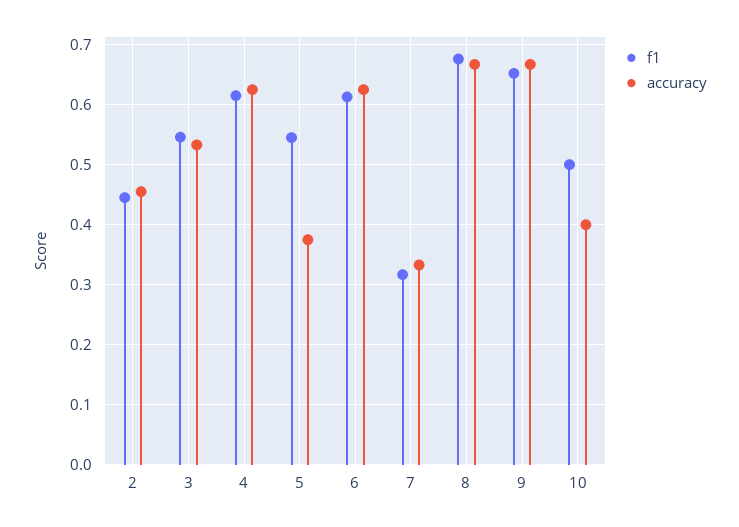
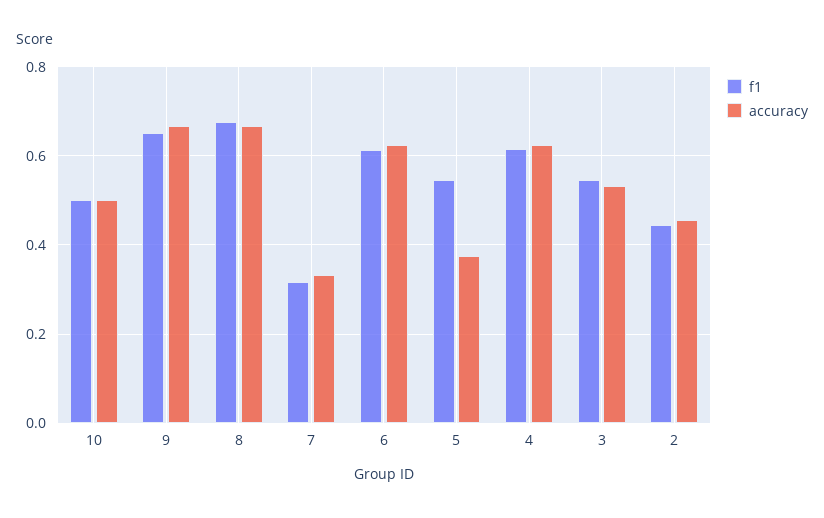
accuracy, 10: 0.4 -> 0.5

